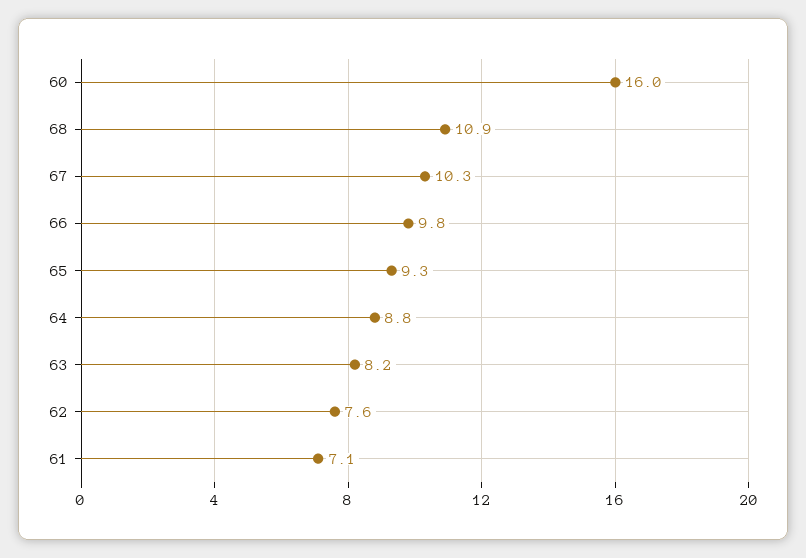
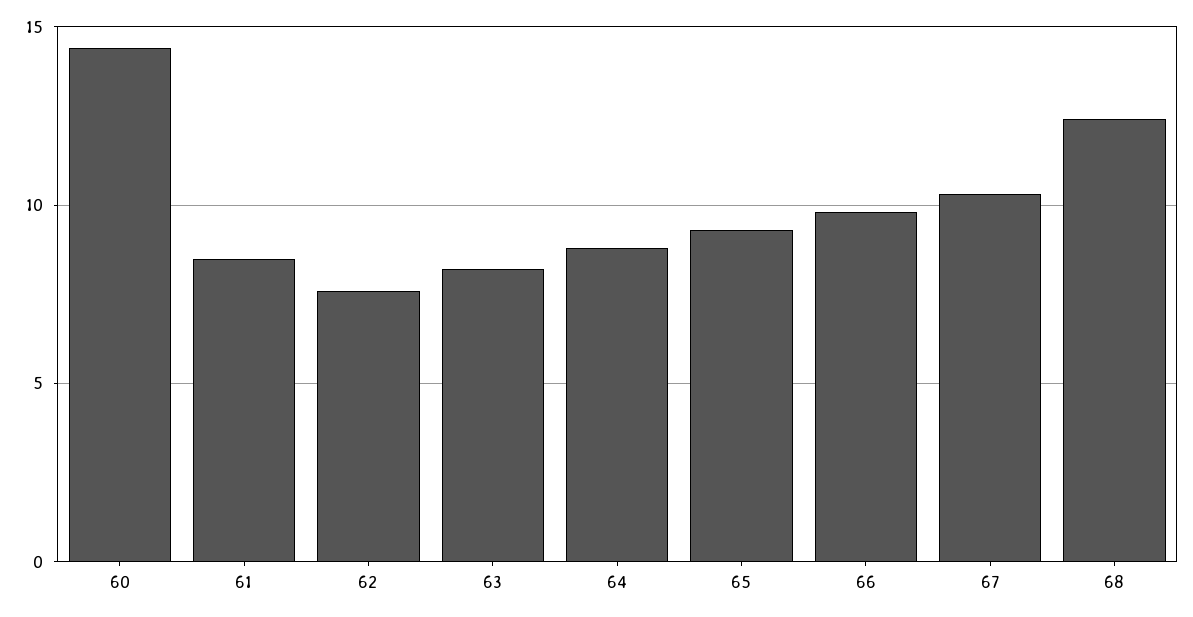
60: 16 -> 14.5
68: 10.9 -> 12.5
61: 7.1 -> 8.5

